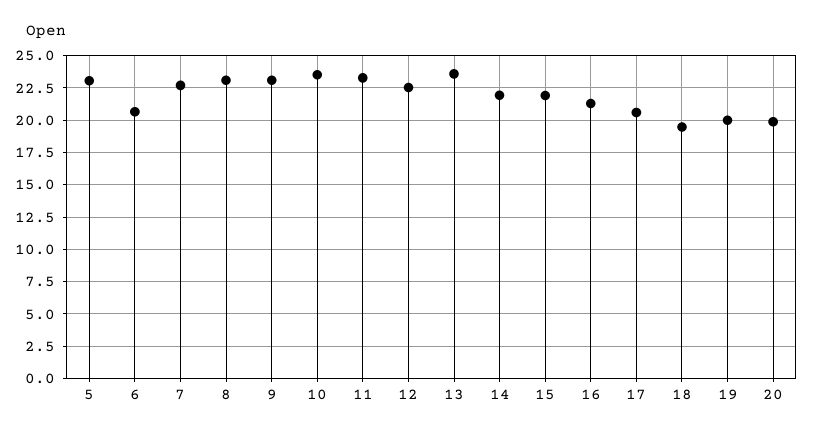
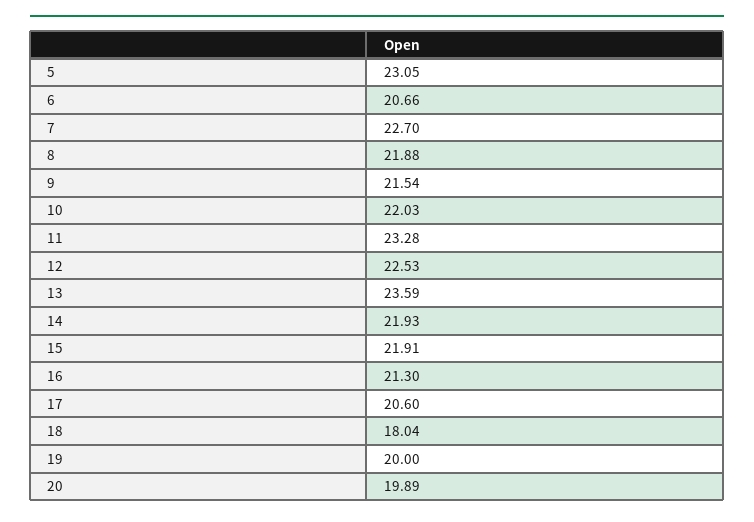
8: 23 -> 21.88
9: 23 -> 21.54
10: 23.5 -> 22.03
18: 19.5 -> 18.04

